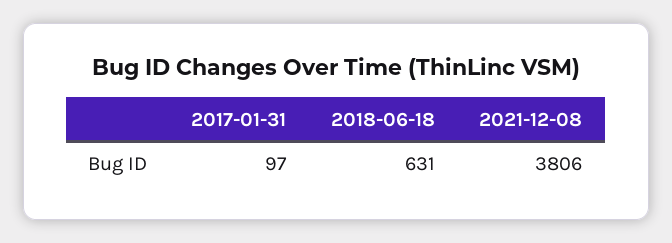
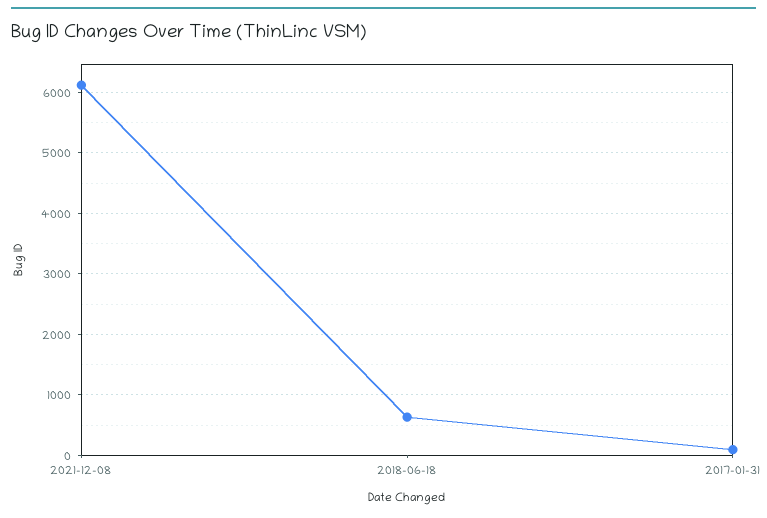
2021-12-08: 3806 -> 6100

